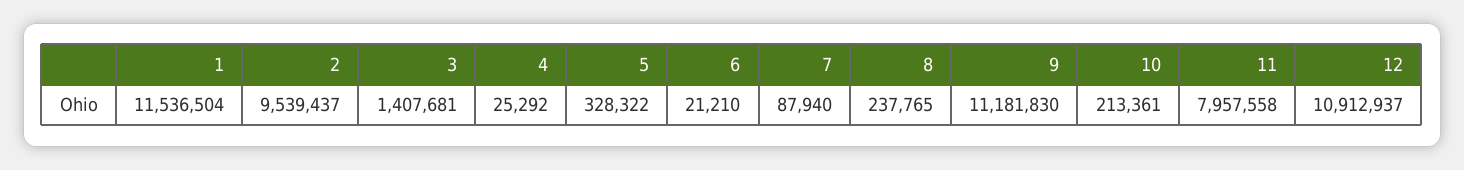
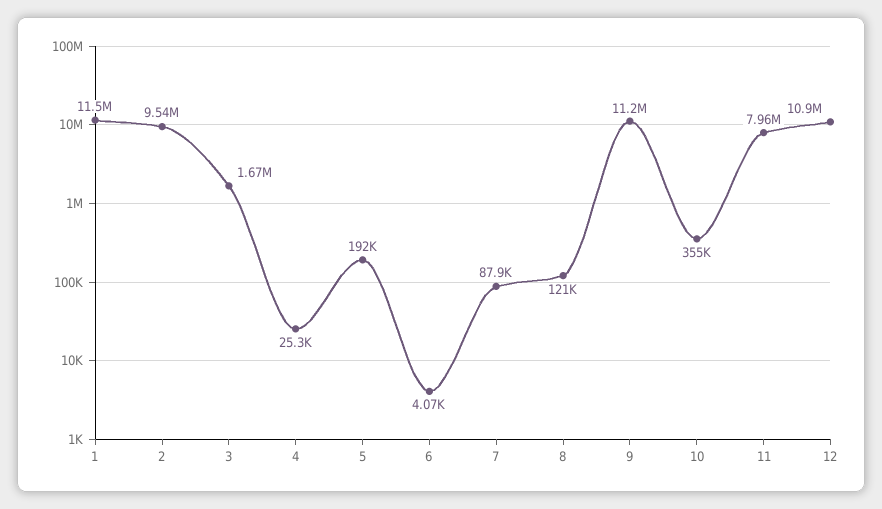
3: 1407681 -> 1670000
5: 328322 -> 192000
6: 21210 -> 4070
8: 237765 -> 121000
10: 213361 -> 355000

